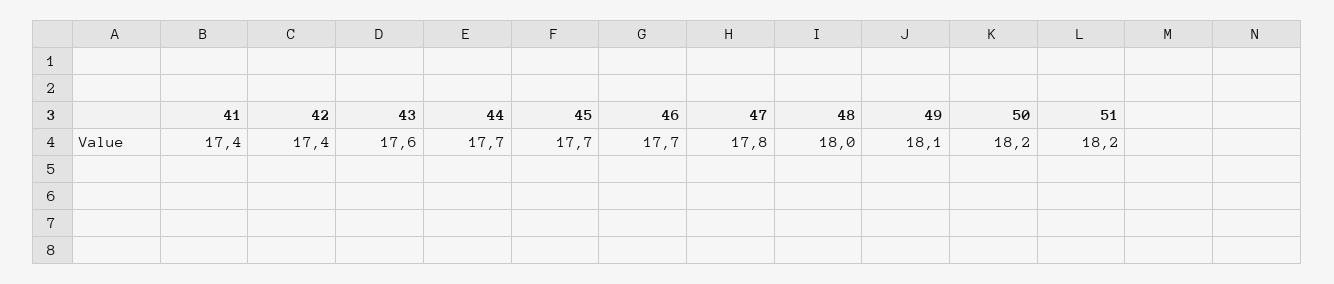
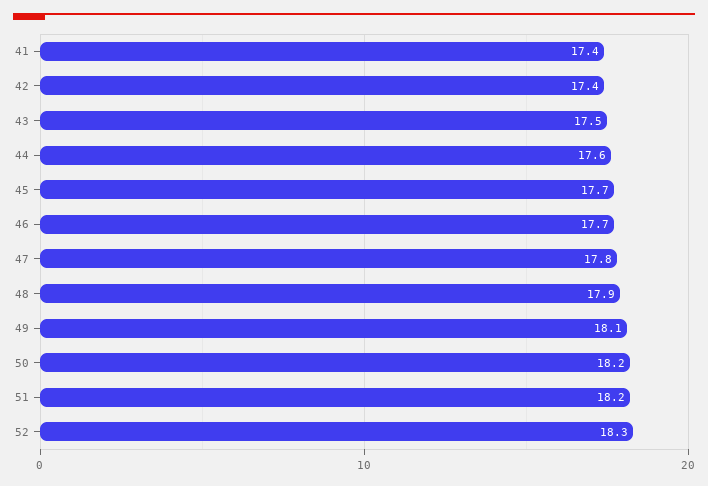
43: 17.6 -> 17.5
44: 17.7 -> 17.6
48: 18 -> 17.9
52: none -> 18.3

